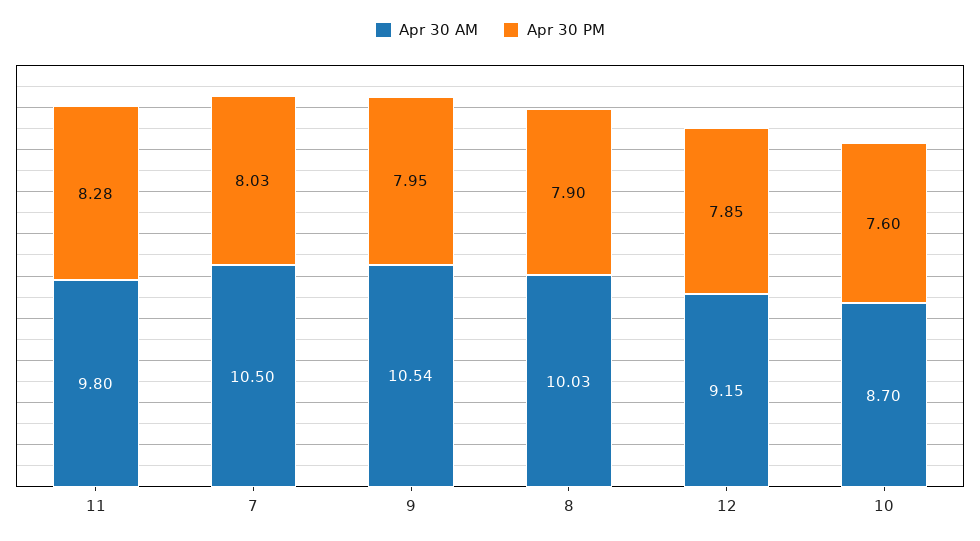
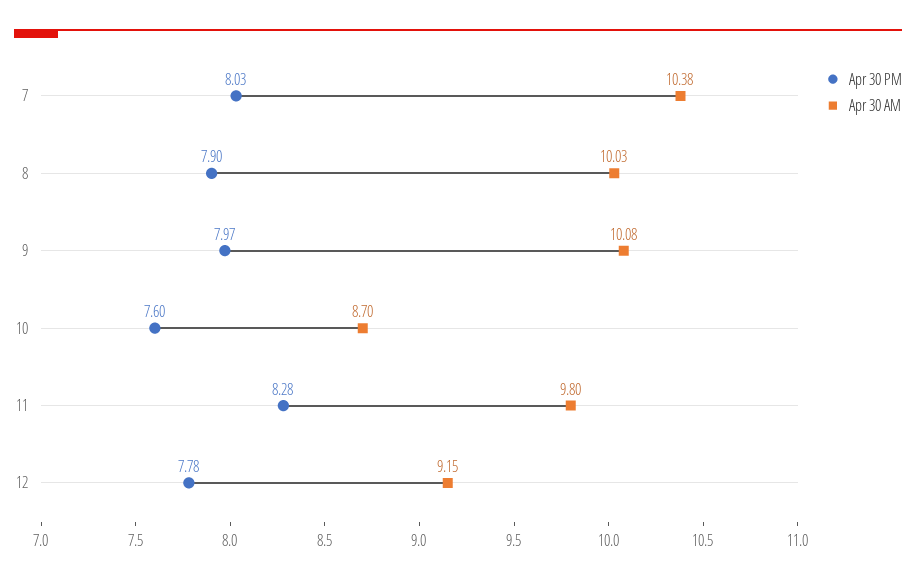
Apr 30 AM, 7: 10.5 -> 10.38
Apr 30 AM, 9: 10.54 -> 10.08
Apr 30 PM, 9: 7.95 -> 7.97
Apr 30 PM, 12: 7.85 -> 7.78

